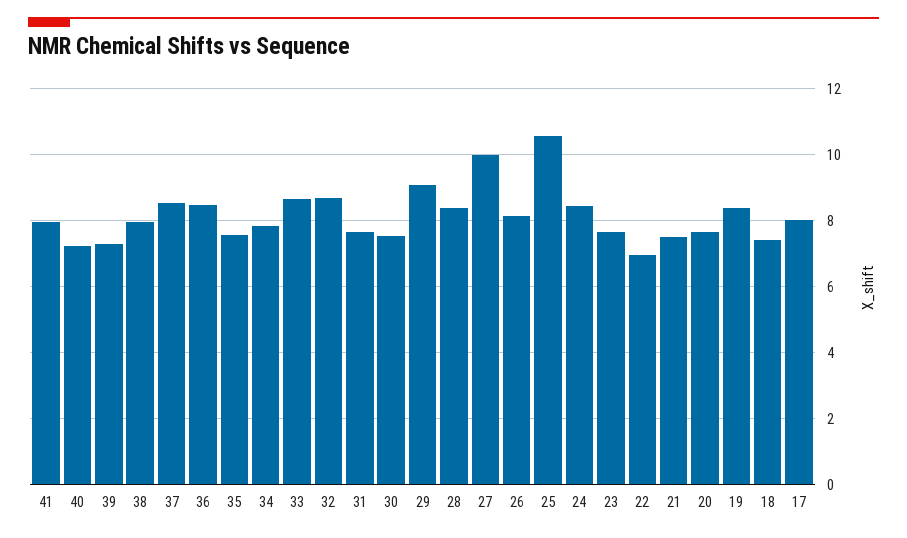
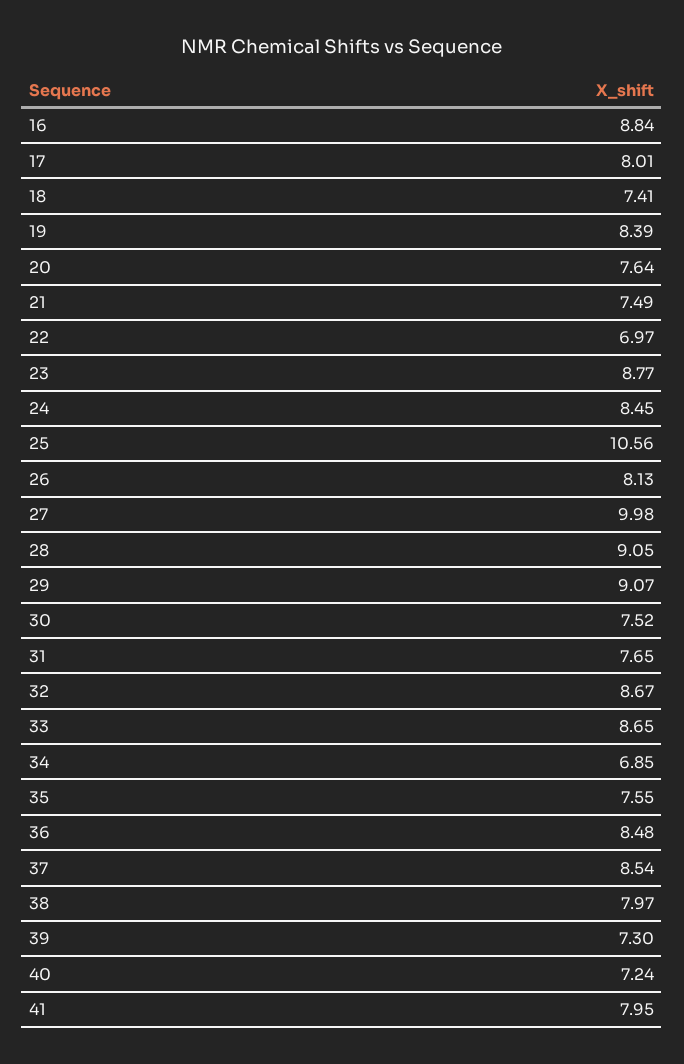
34: 7.8 -> 6.85
28: 8.4 -> 9.05
23: 7.6 -> 8.77
16: none -> 8.84

